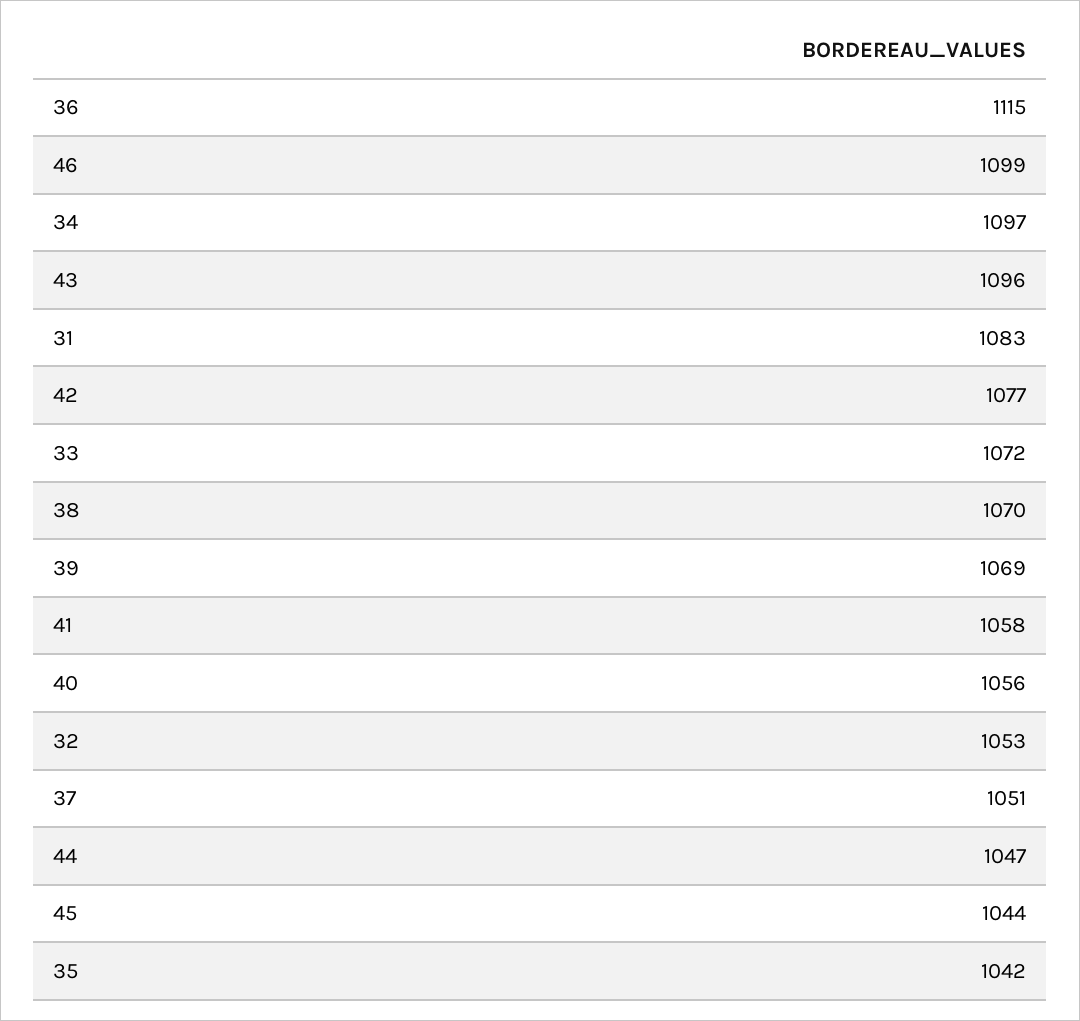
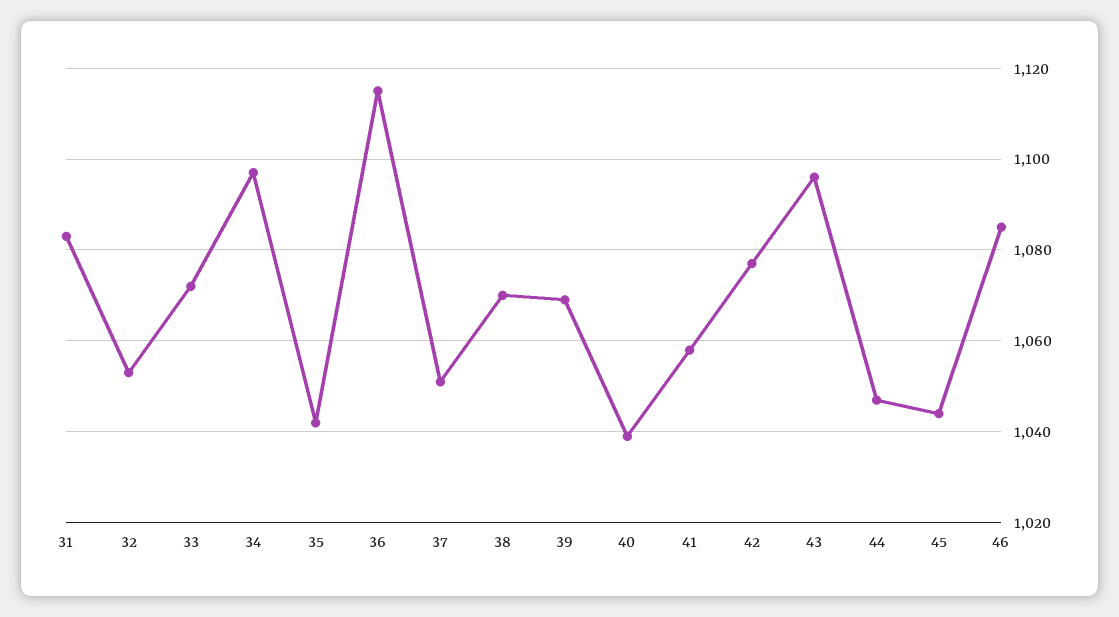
46: 1099 -> 1085
40: 1056 -> 1040

